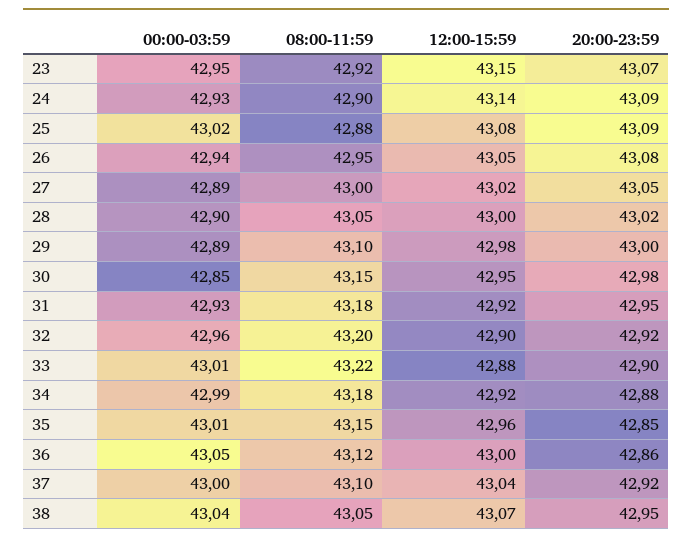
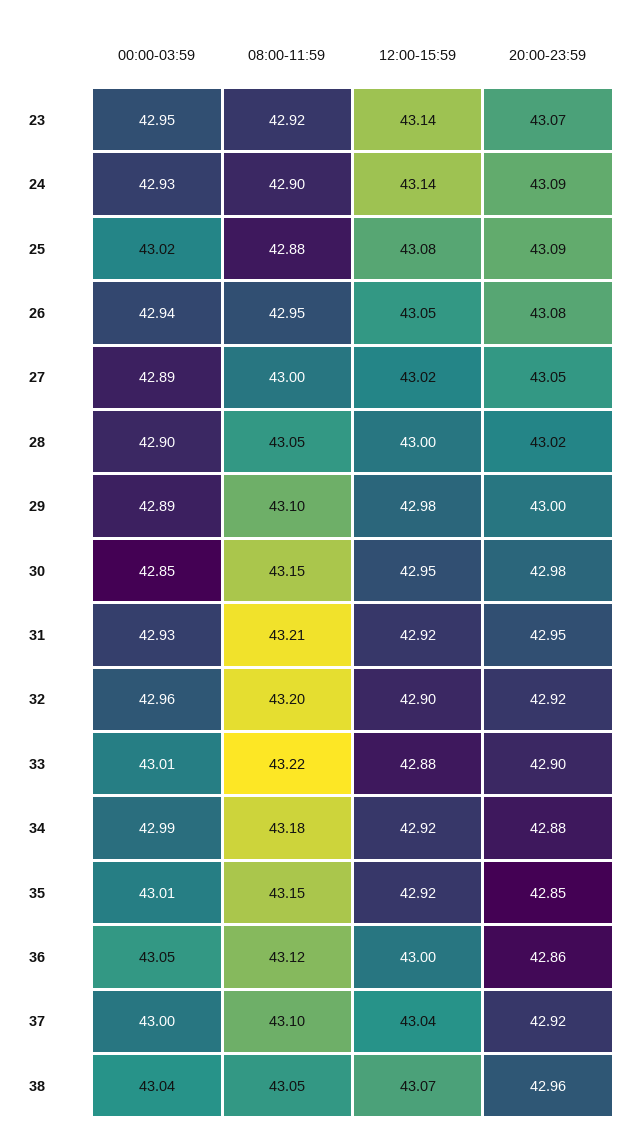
12:00-15:59, 23: 43.15 -> 43.14
08:00-11:59, 31: 43.18 -> 43.21
12:00-15:59, 35: 42.96 -> 42.92
20:00-23:59, 38: 42.95 -> 42.96

